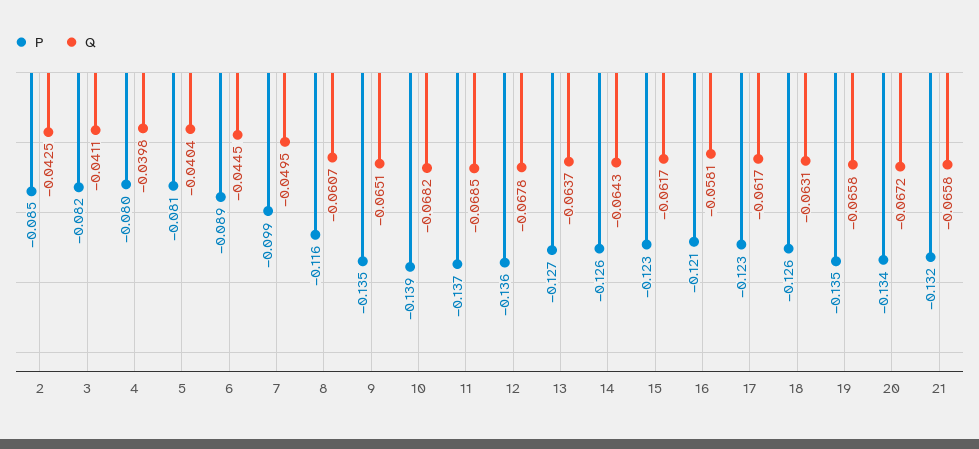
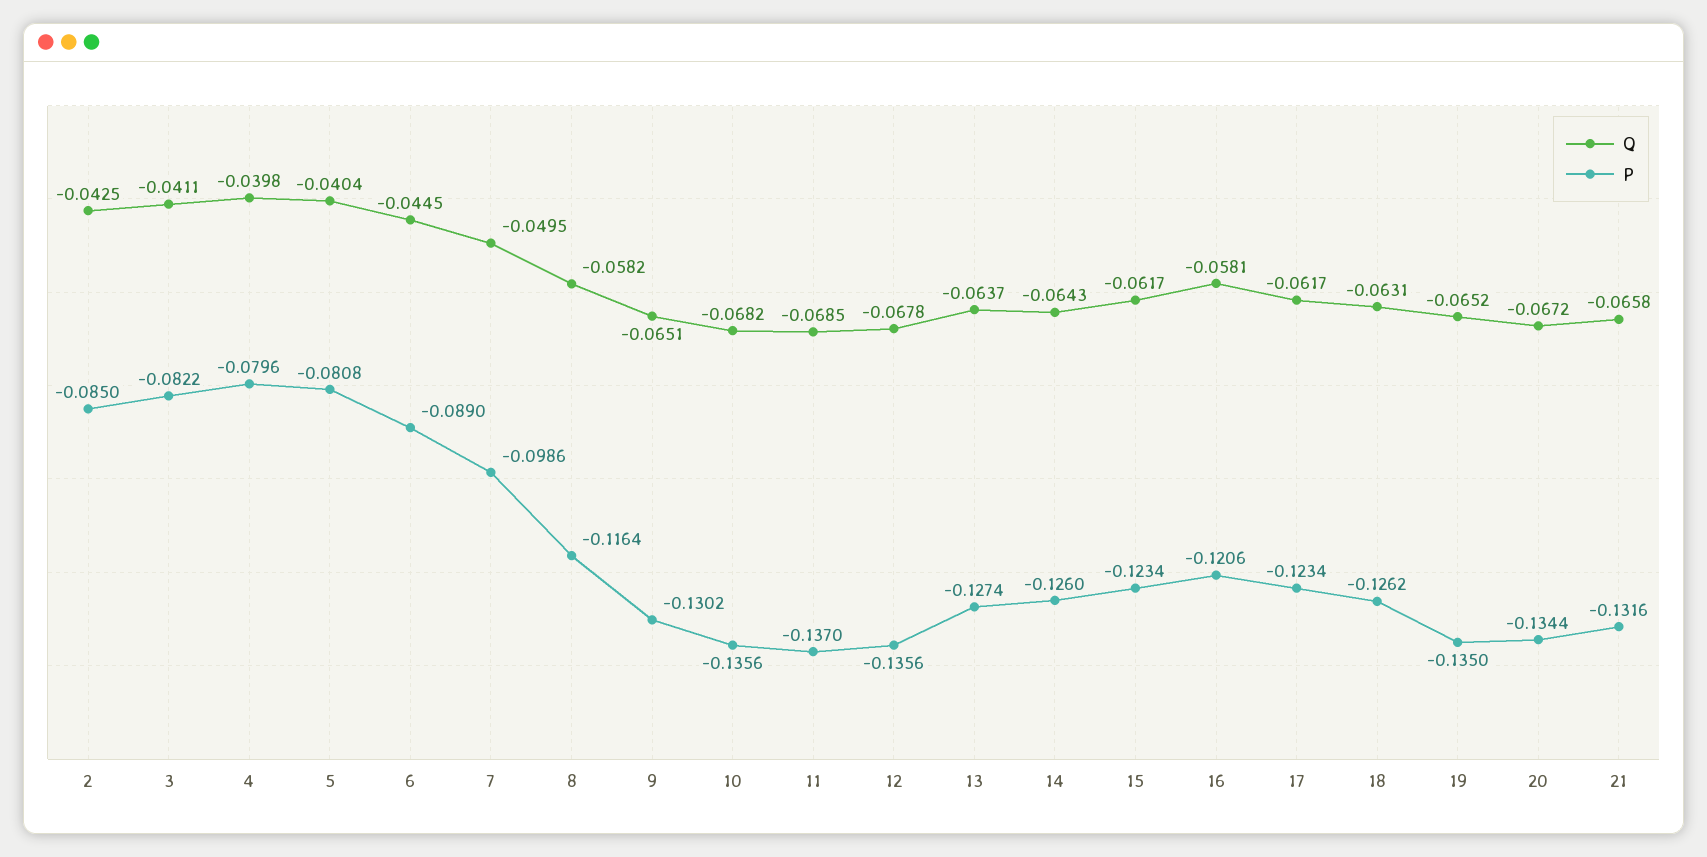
Q, 8: -0.0607 -> -0.0582
P, 9: -0.135 -> -0.1302
P, 10: -0.139 -> -0.1356
Q, 19: -0.0658 -> -0.0652

